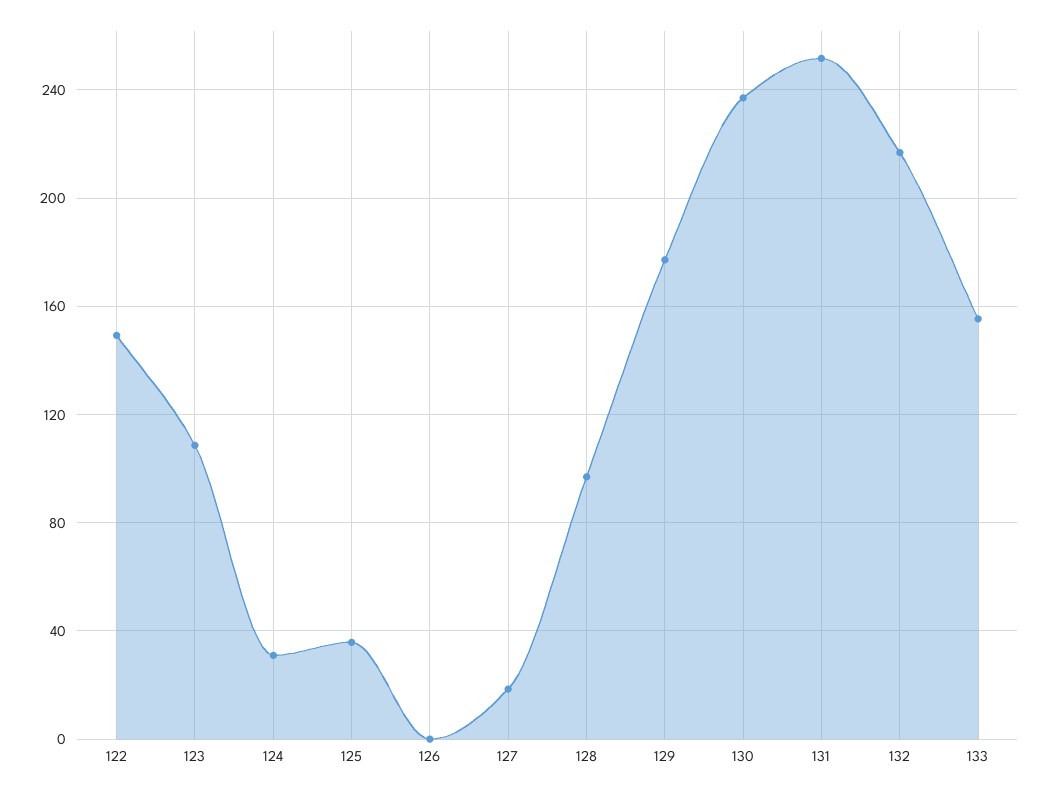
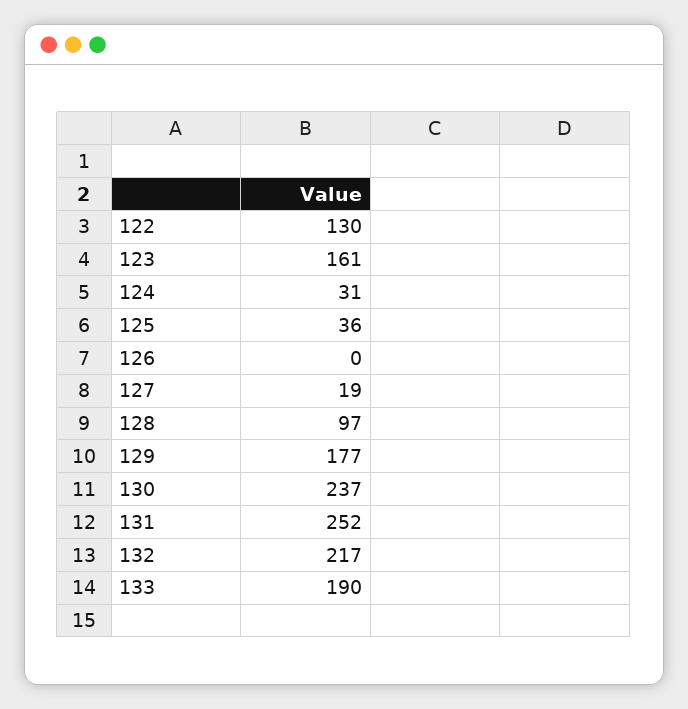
122: 150 -> 130
123: 110 -> 161
133: 155 -> 190

